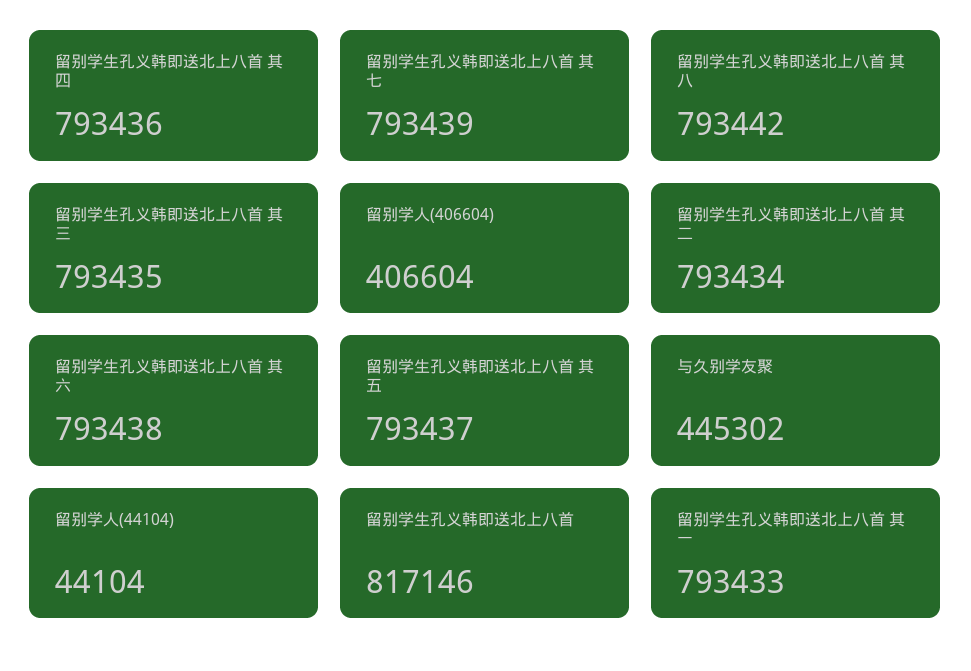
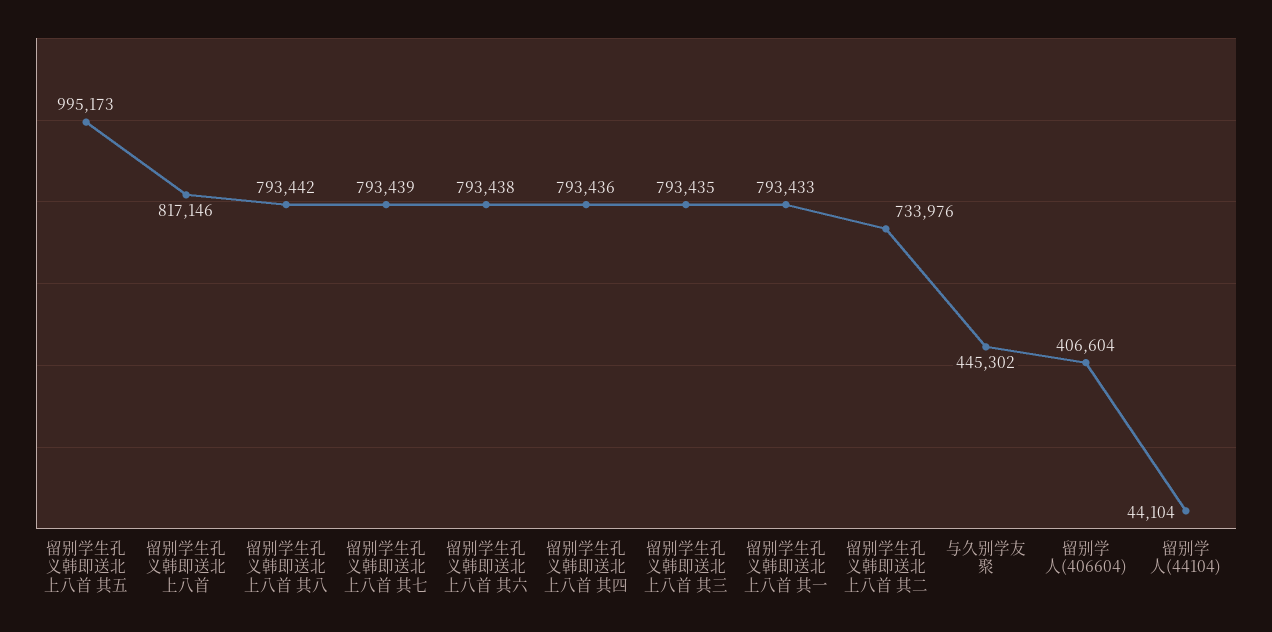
留别学生孔义韩即送北上八首 其二: 793434 -> 733976
留别学生孔义韩即送北上八首 其五: 793437 -> 995173

